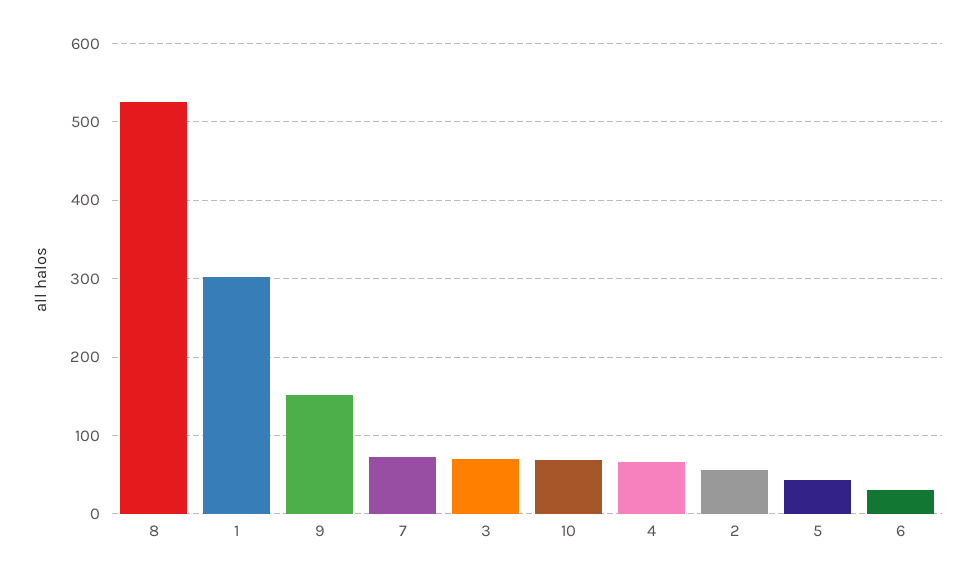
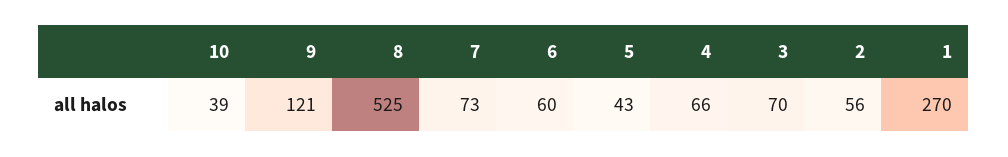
1: 300 -> 270
9: 150 -> 121
10: 70 -> 39
6: 30 -> 60

